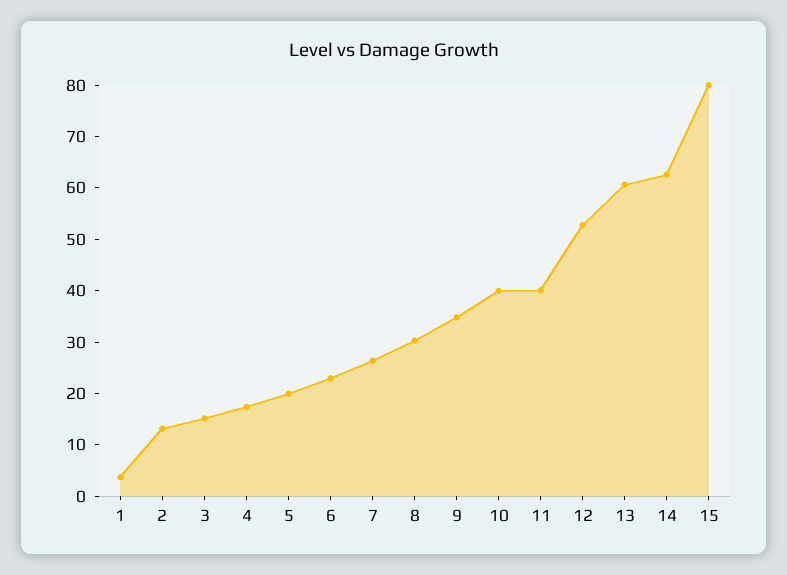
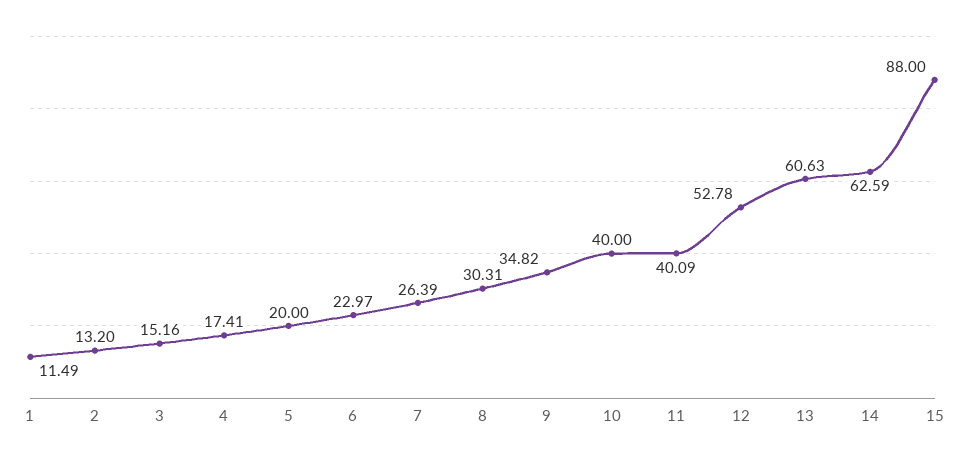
1: 4 -> 11.49
15: 80 -> 88

